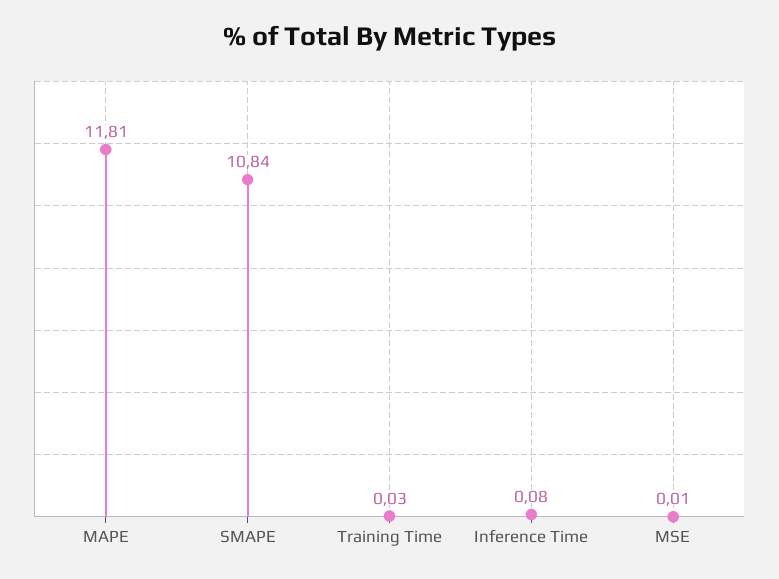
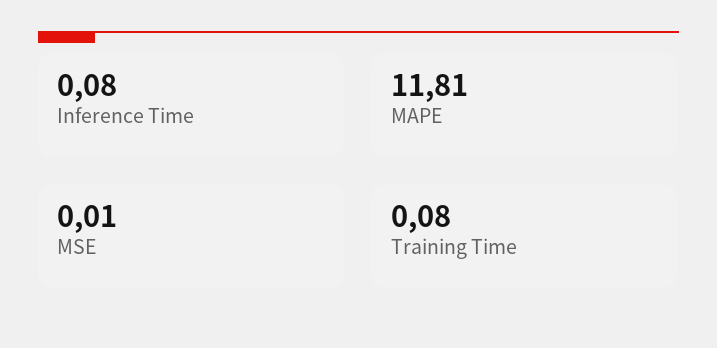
SMAPE: 10.84 -> none
Training Time: 0.03 -> 0.08

